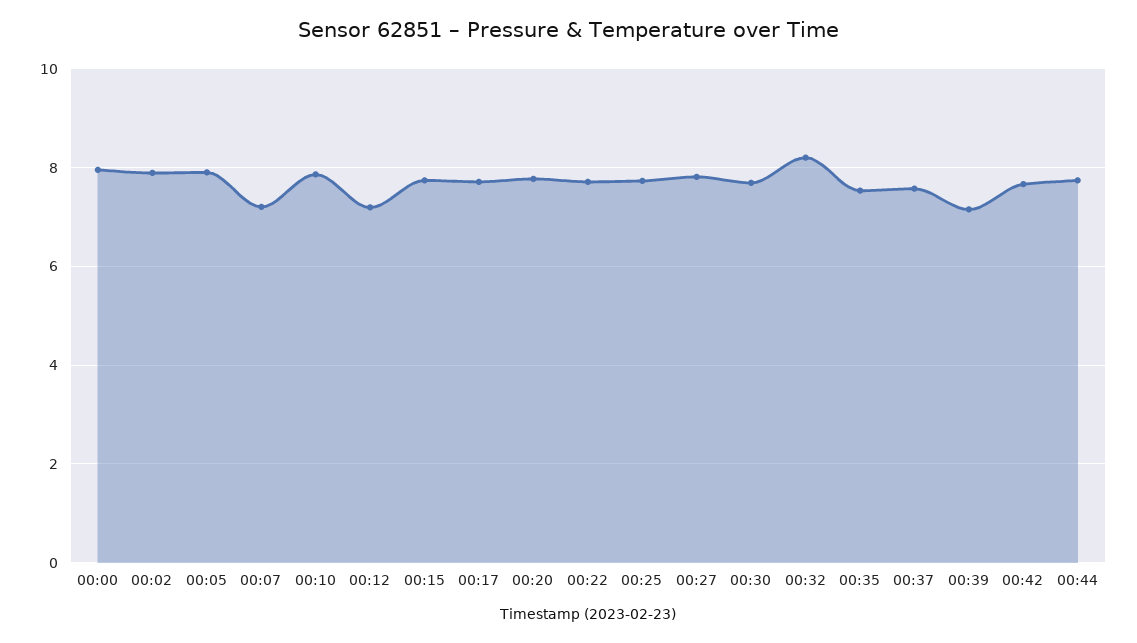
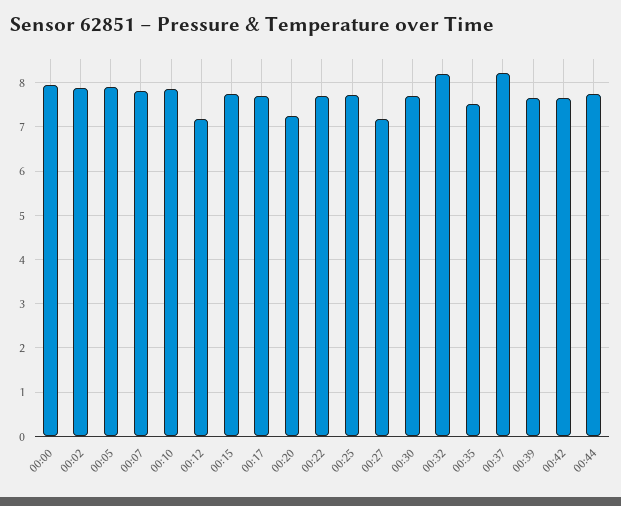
00:07: 7.2 -> 7.8
00:20: 7.8 -> 7.2
00:27: 7.8 -> 7.2
00:37: 7.6 -> 8.2
00:39: 7.2 -> 7.6

